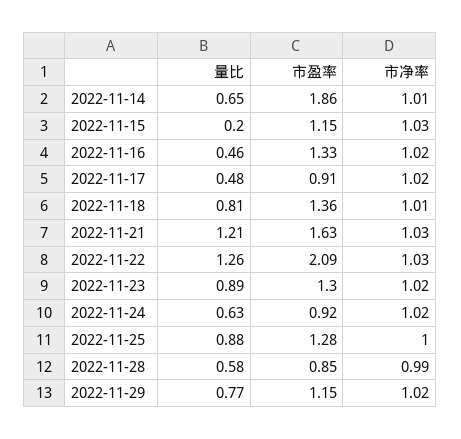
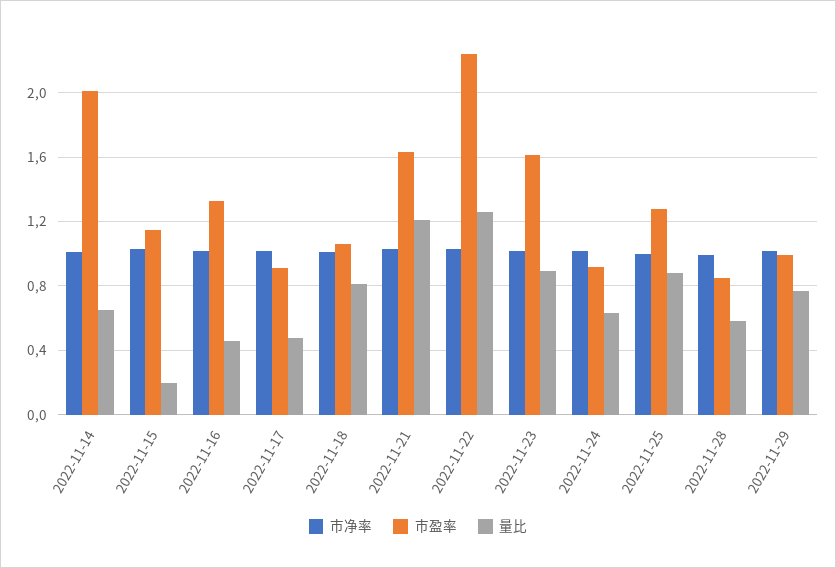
市盈率, 2022-11-14: 1.86 -> 2
市盈率, 2022-11-18: 1.36 -> 1.05
市盈率, 2022-11-22: 2.09 -> 2.25
市盈率, 2022-11-23: 1.3 -> 1.6
市盈率, 2022-11-29: 1.15 -> 1

